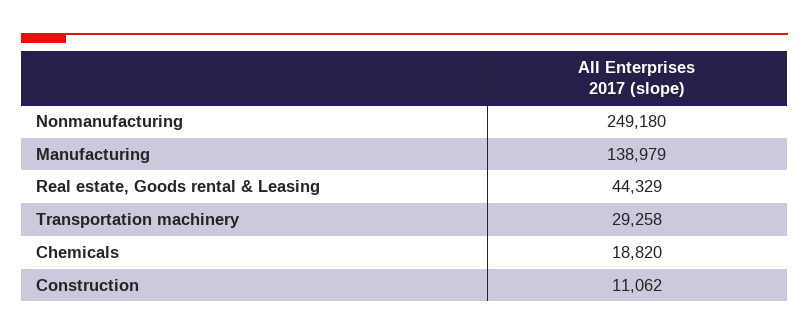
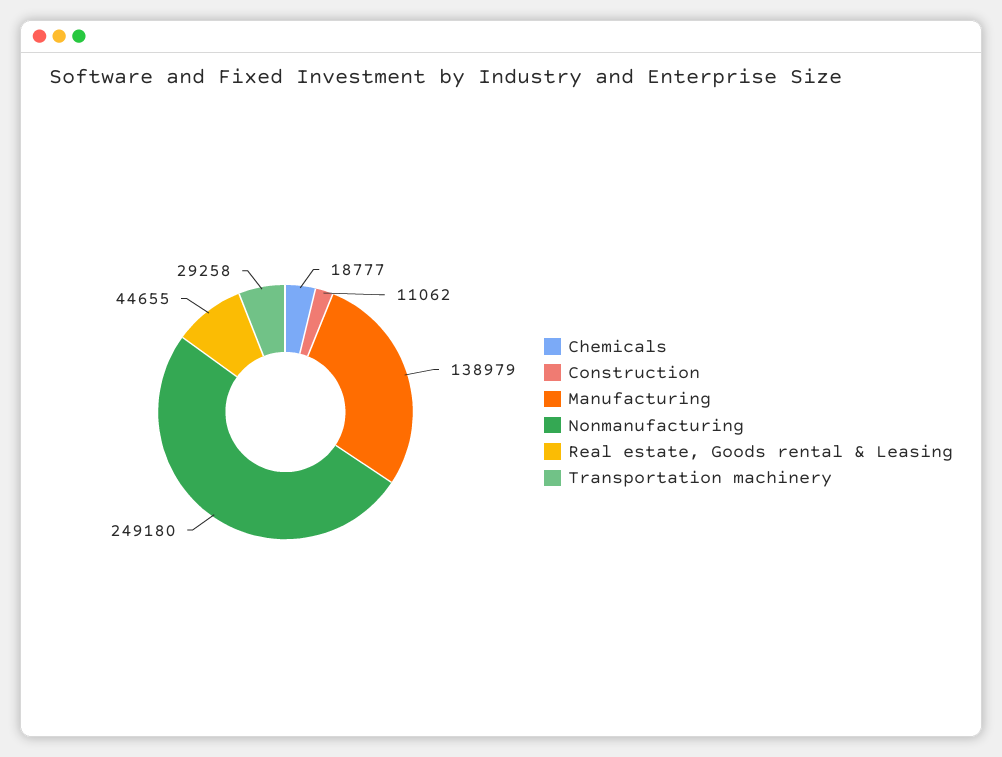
Real estate, Goods rental & Leasing: 44329 -> 44655
Chemicals: 18820 -> 18777

